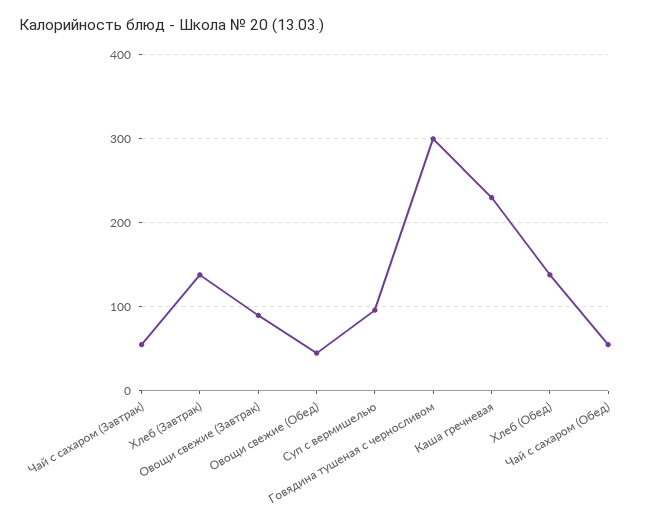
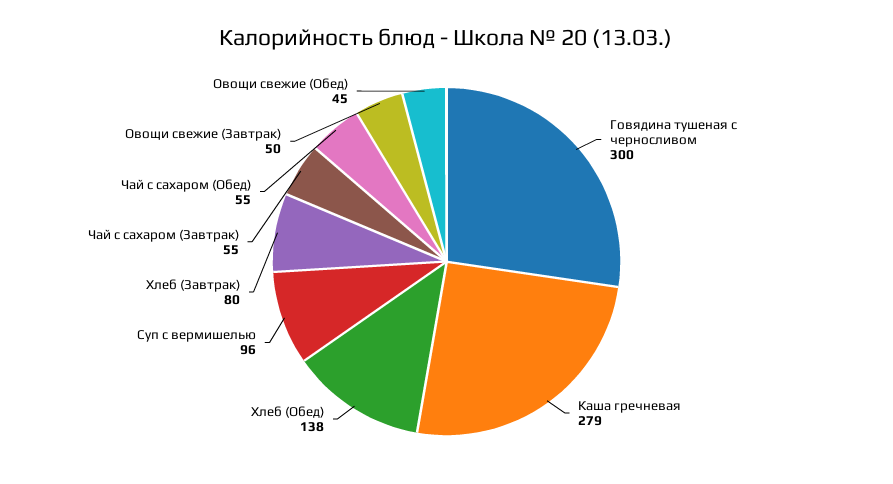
Хлеб (Завтрак): 140 -> 80
Овощи свежие (Завтрак): 90 -> 50
Каша гречневая: 230 -> 279

